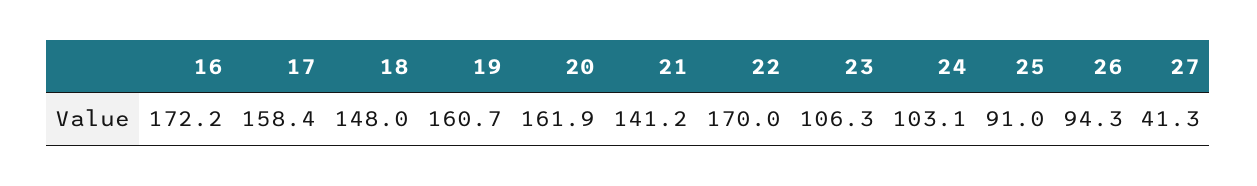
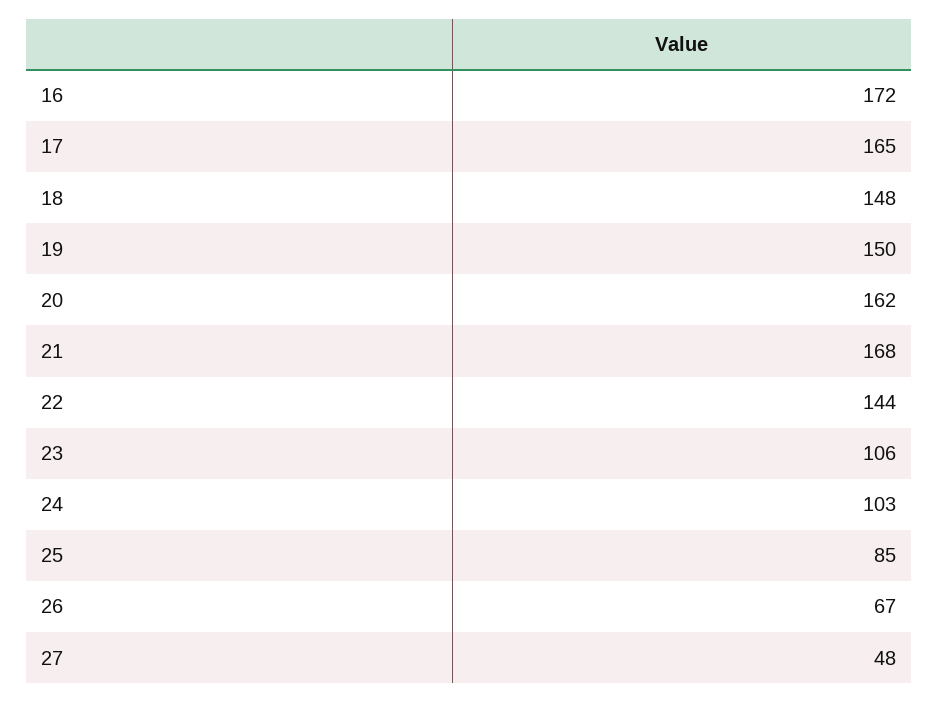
17: 158.4 -> 165
19: 160.7 -> 150
21: 141.2 -> 168
22: 170 -> 144
25: 91 -> 85
26: 94.3 -> 67
27: 41.3 -> 48

